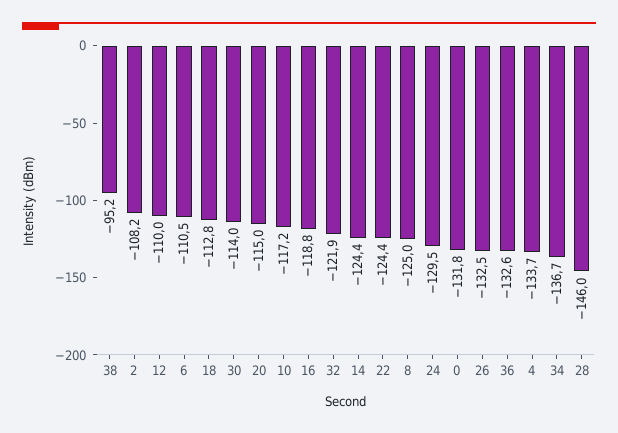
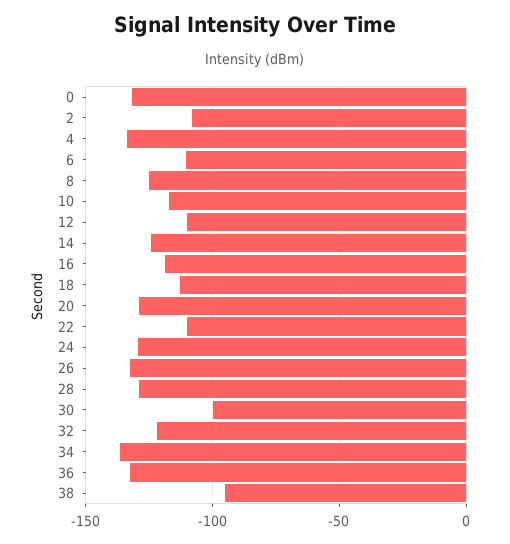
30: -114 -> -100
20: -115 -> -130
22: -124.4 -> -110
28: -146 -> -130

